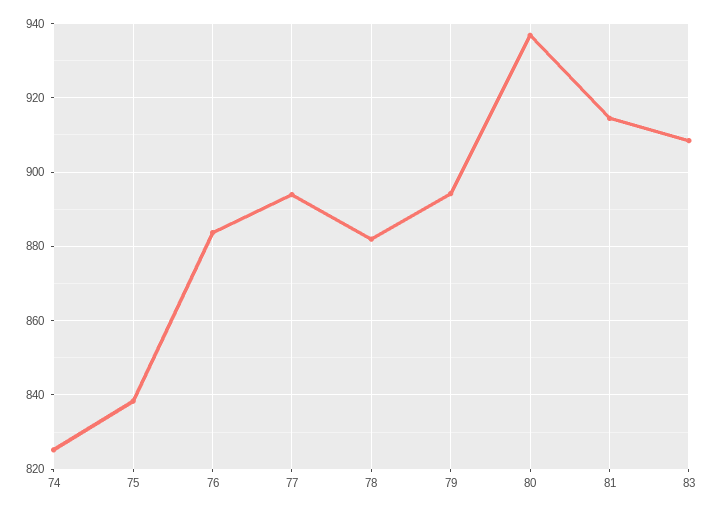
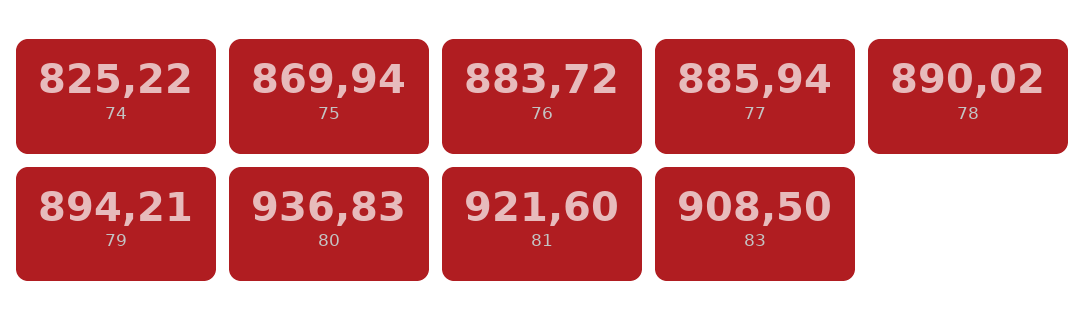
75: 838 -> 869.94
77: 894 -> 885.94
78: 882 -> 890.02
81: 914 -> 921.6

